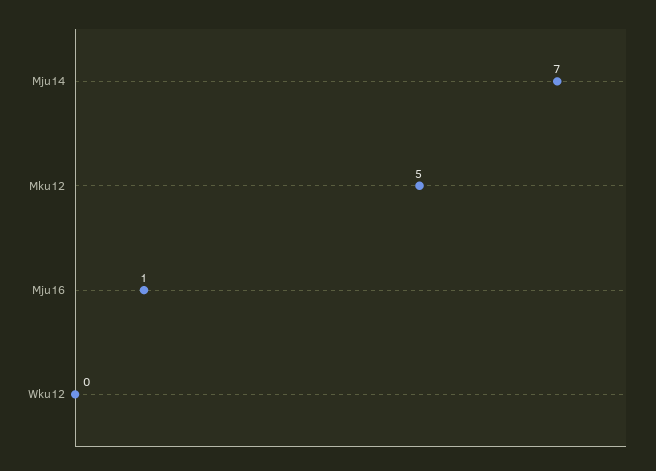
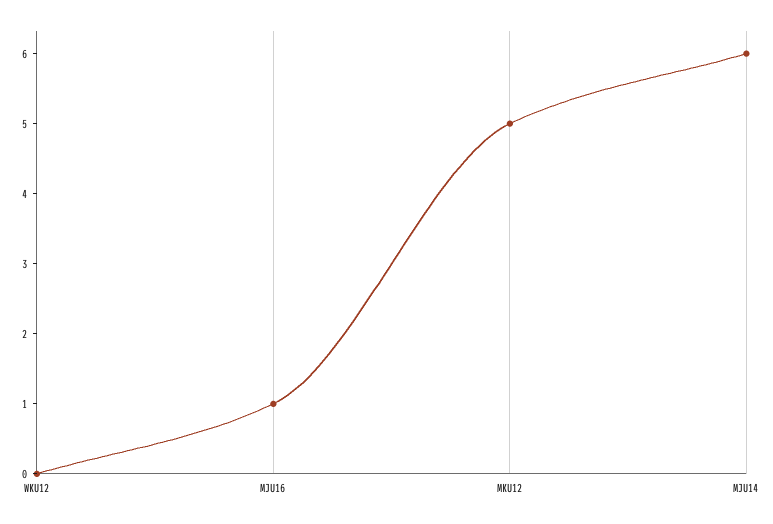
Mju14: 7 -> 6

